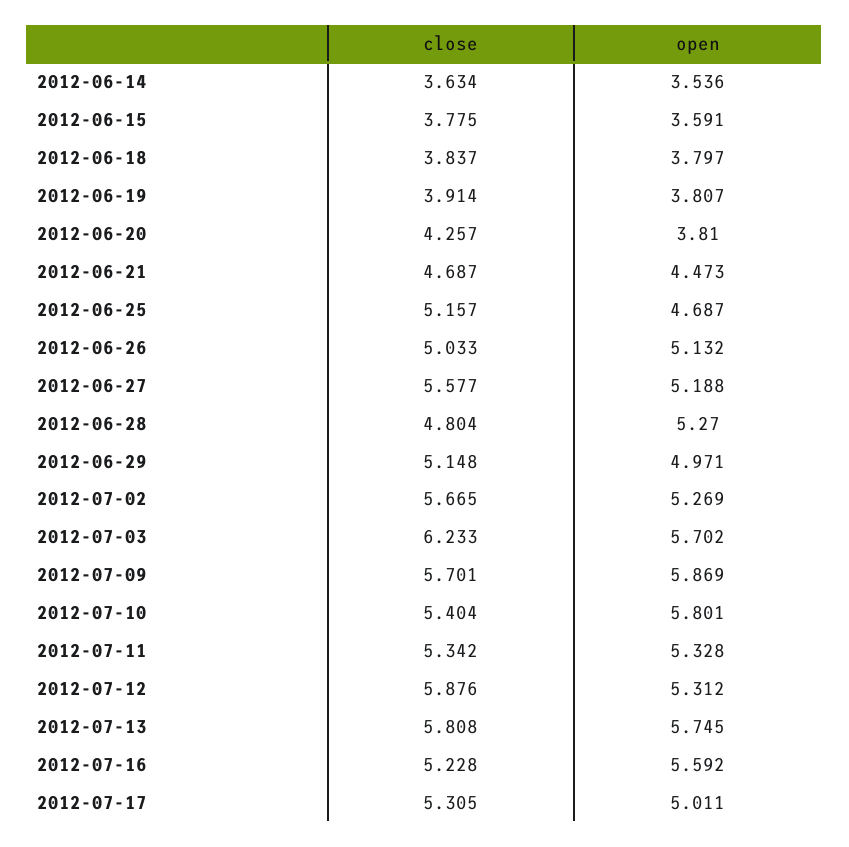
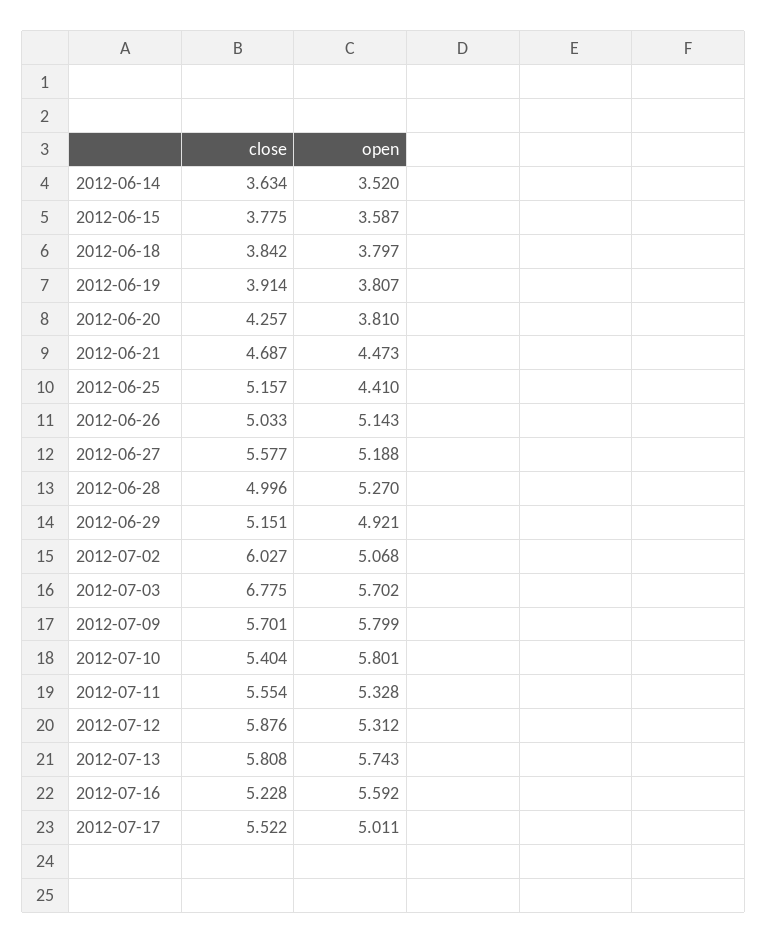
open, 2012-06-14: 3.536 -> 3.52
open, 2012-06-15: 3.591 -> 3.587
close, 2012-06-18: 3.837 -> 3.842
open, 2012-06-25: 4.687 -> 4.41
open, 2012-06-26: 5.132 -> 5.143
close, 2012-06-28: 4.804 -> 4.996
close, 2012-06-29: 5.148 -> 5.151
open, 2012-06-29: 4.971 -> 4.921
close, 2012-07-02: 5.665 -> 6.027
open, 2012-07-02: 5.269 -> 5.068
close, 2012-07-03: 6.233 -> 6.775
open, 2012-07-09: 5.869 -> 5.799
close, 2012-07-11: 5.342 -> 5.554
open, 2012-07-13: 5.745 -> 5.743
close, 2012-07-17: 5.305 -> 5.522

